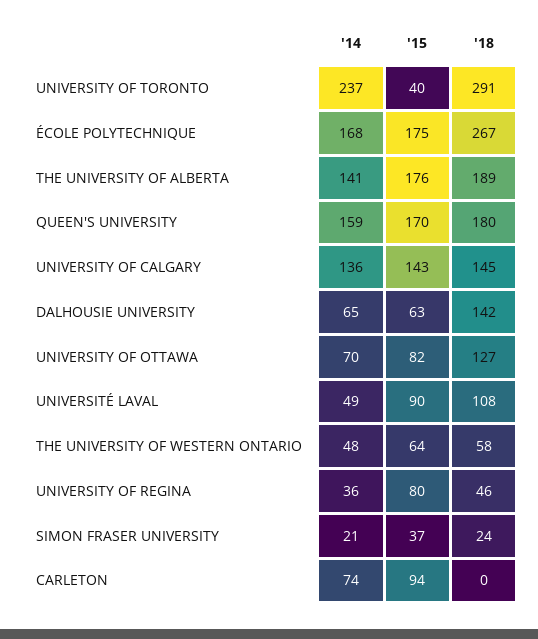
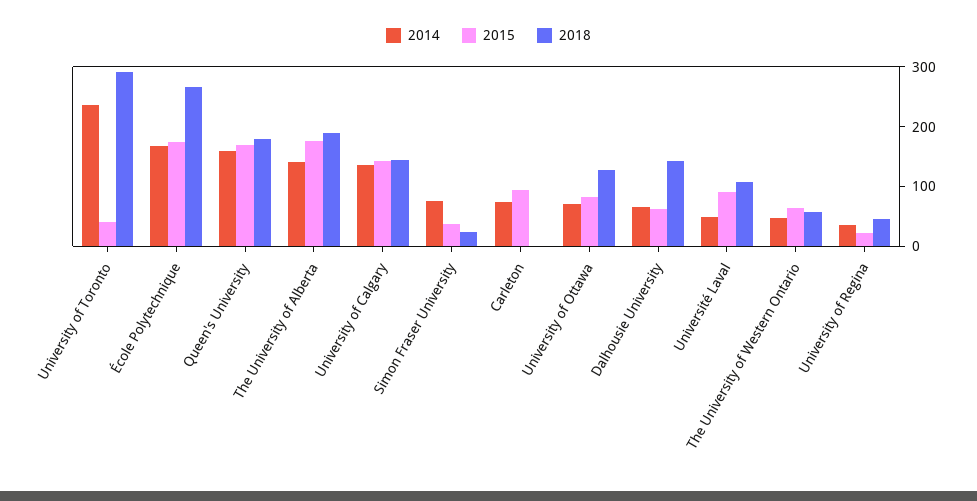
'15, UNIVERSITY OF REGINA: 80 -> 20
'14, SIMON FRASER UNIVERSITY: 21 -> 80

